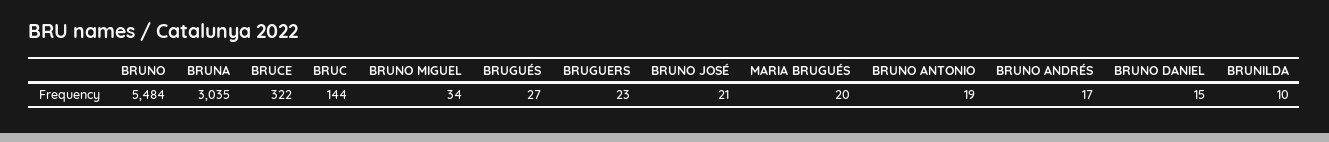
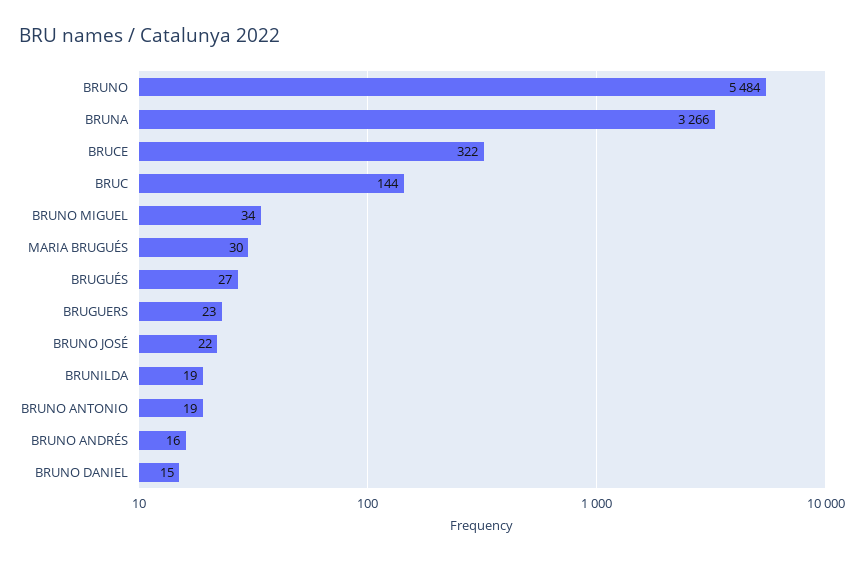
BRUNA: 3035 -> 3266
BRUNO JOSÉ: 21 -> 22
MARIA BRUGUÉS: 20 -> 30
BRUNO ANDRÉS: 17 -> 16
BRUNILDA: 10 -> 19

